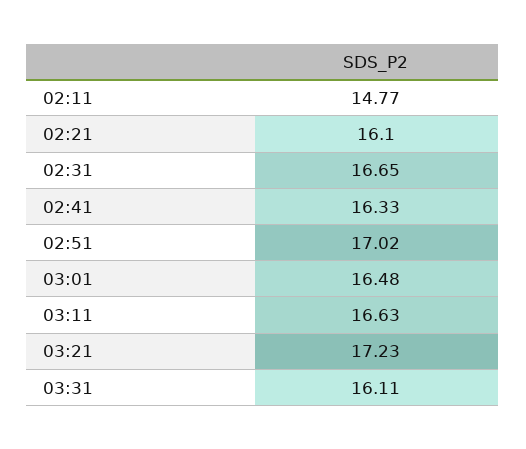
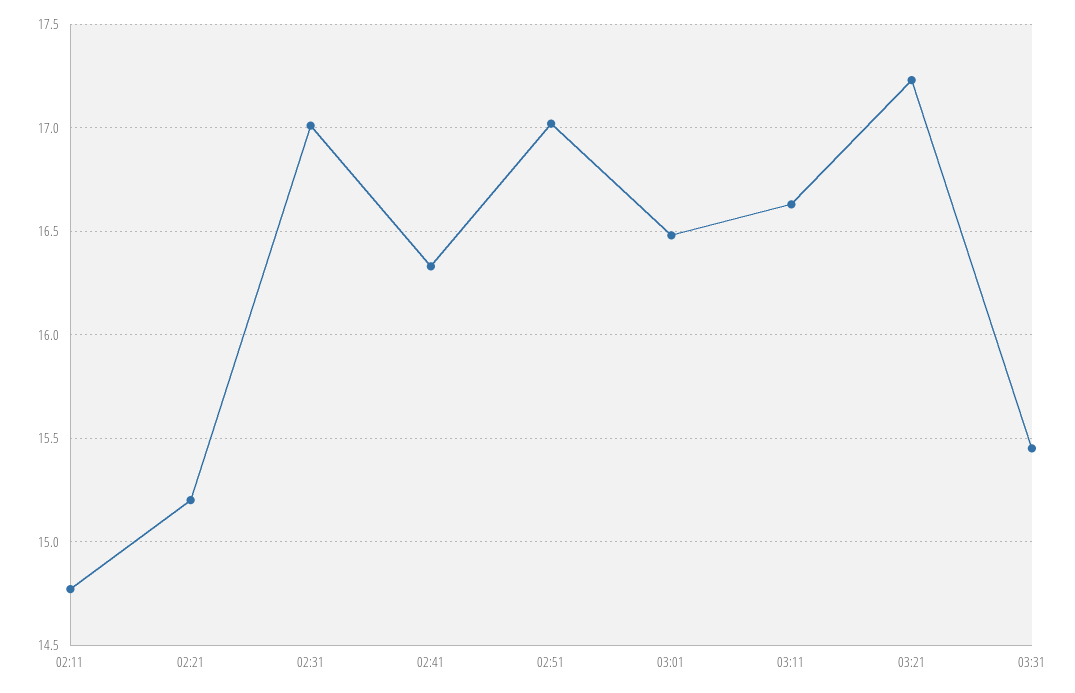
02:21: 16.1 -> 15.2
02:31: 16.65 -> 17
03:31: 16.11 -> 15.45

